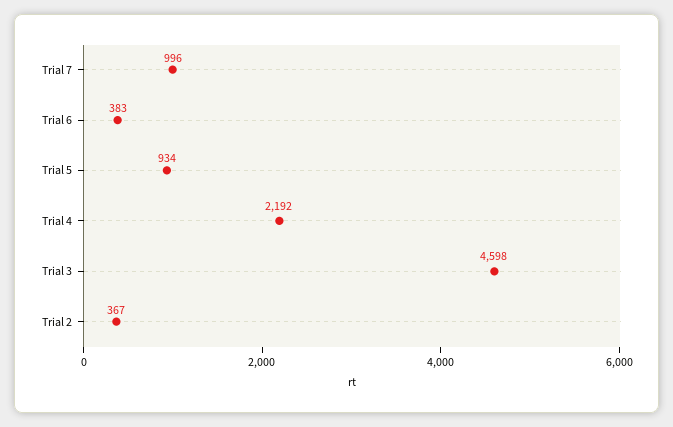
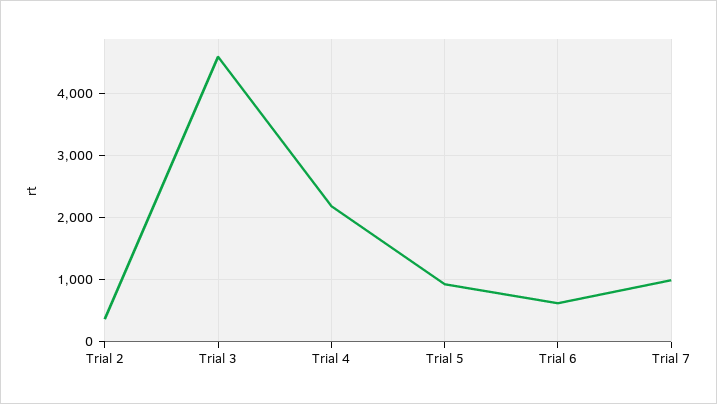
Trial 6: 383 -> 600

